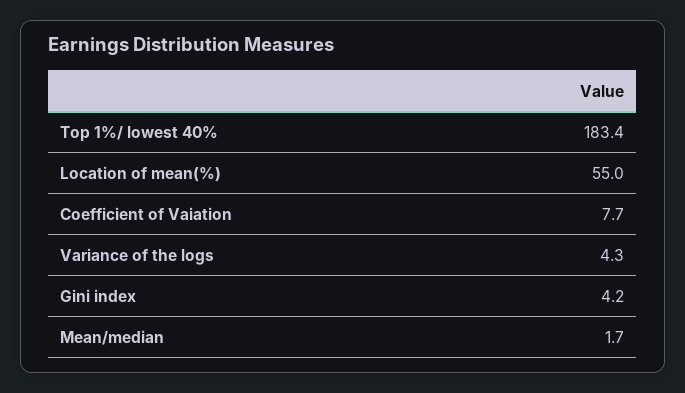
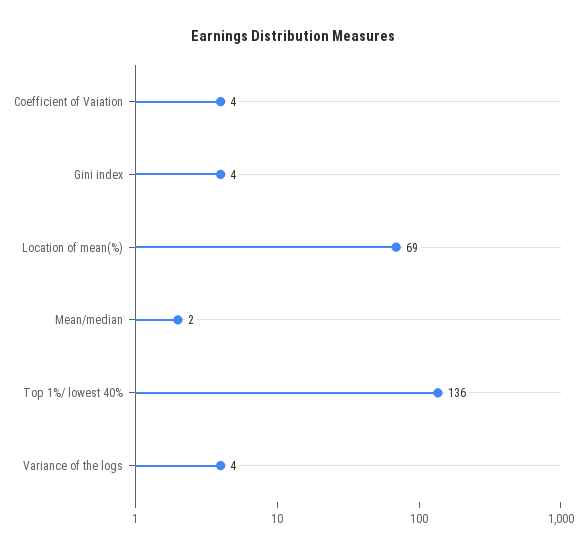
Top 1%/ lowest 40%: 183.4 -> 136
Location of mean(%): 55 -> 69
Coefficient of Vaiation: 7.7 -> 4

